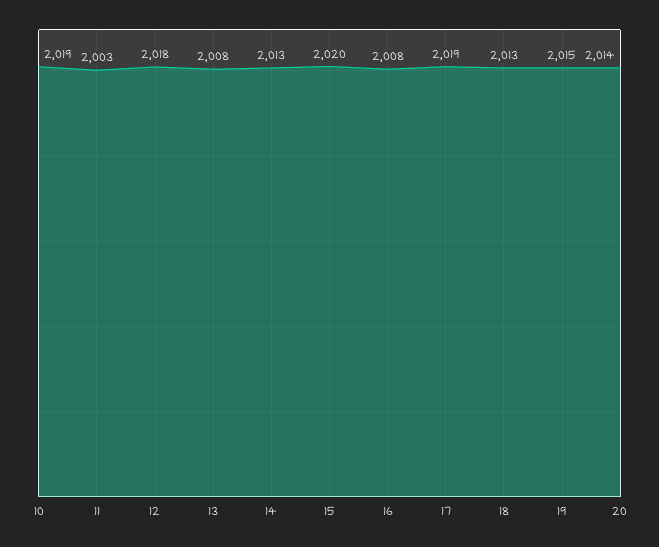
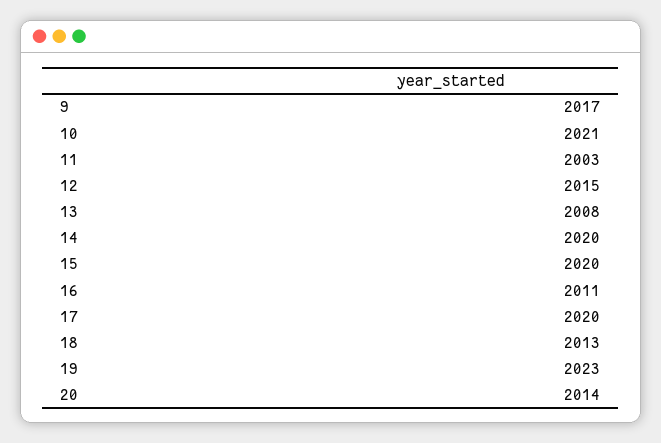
10: 2019 -> 2021
12: 2018 -> 2015
14: 2013 -> 2020
16: 2008 -> 2011
17: 2019 -> 2020
19: 2015 -> 2023
9: none -> 2017

